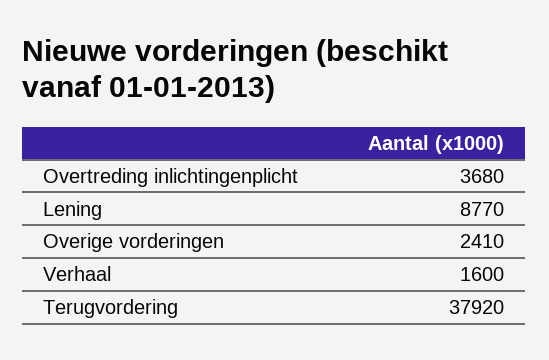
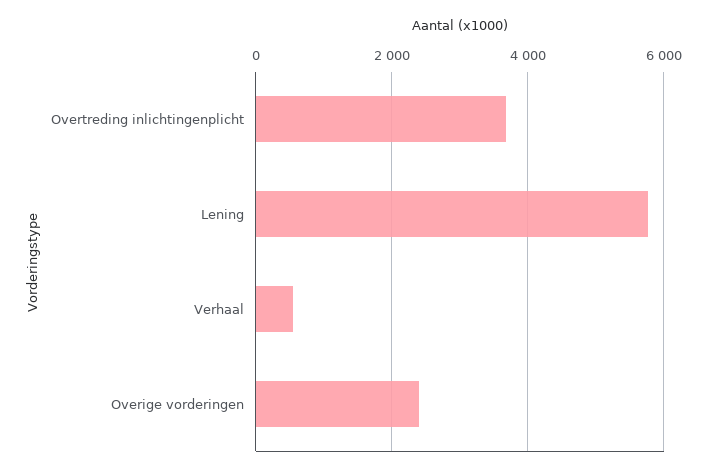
Lening: 8770 -> 5800
Verhaal: 1600 -> 600
Terugvordering: 37920 -> none

